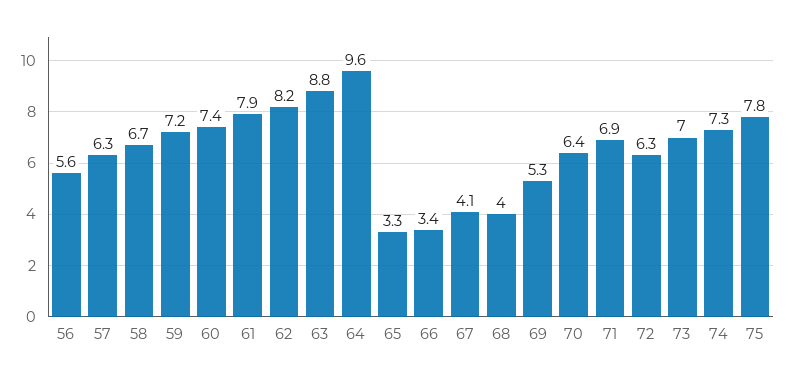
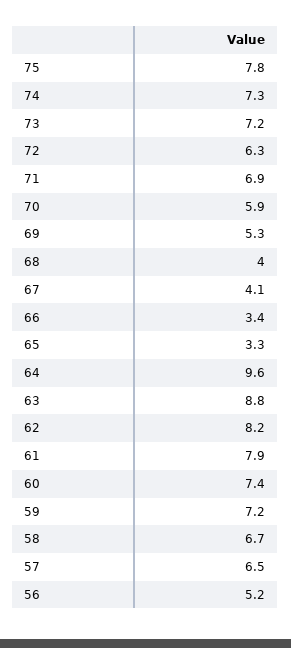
56: 5.6 -> 5.2
57: 6.3 -> 6.5
70: 6.4 -> 5.9
73: 7 -> 7.2

